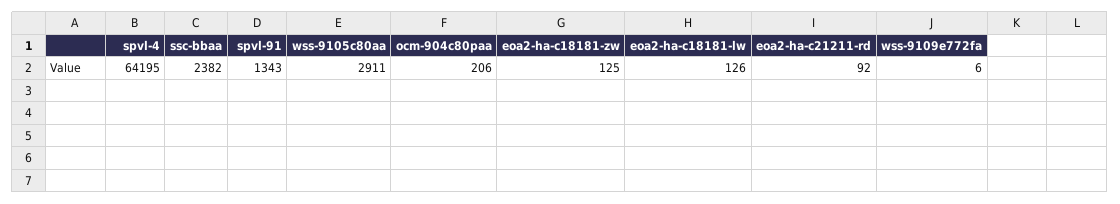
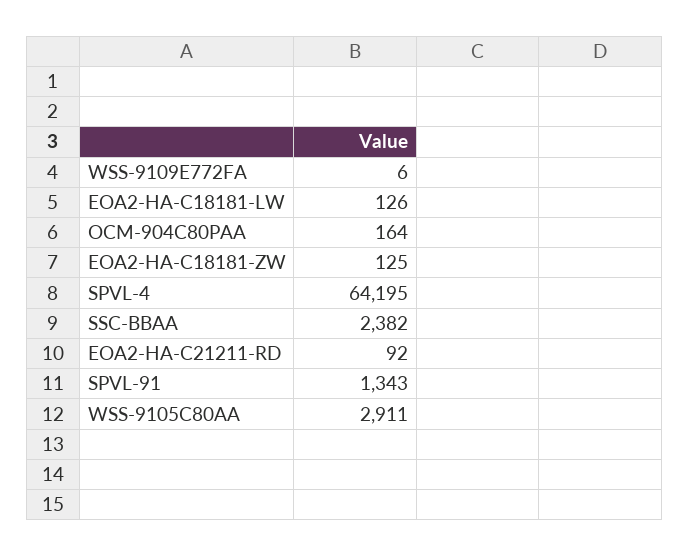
ocm-904c80paa: 206 -> 164

